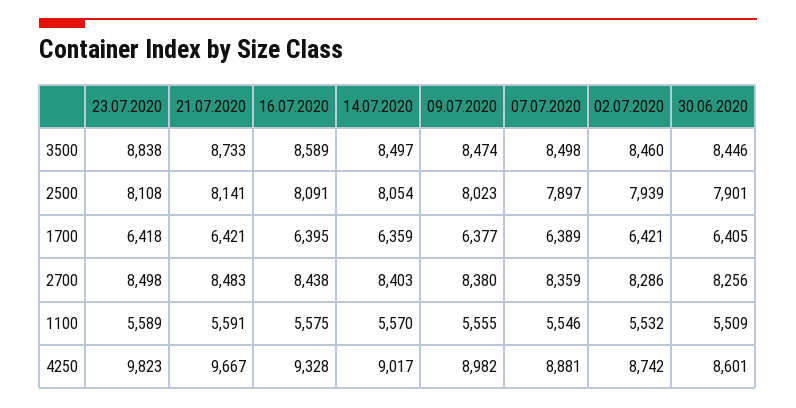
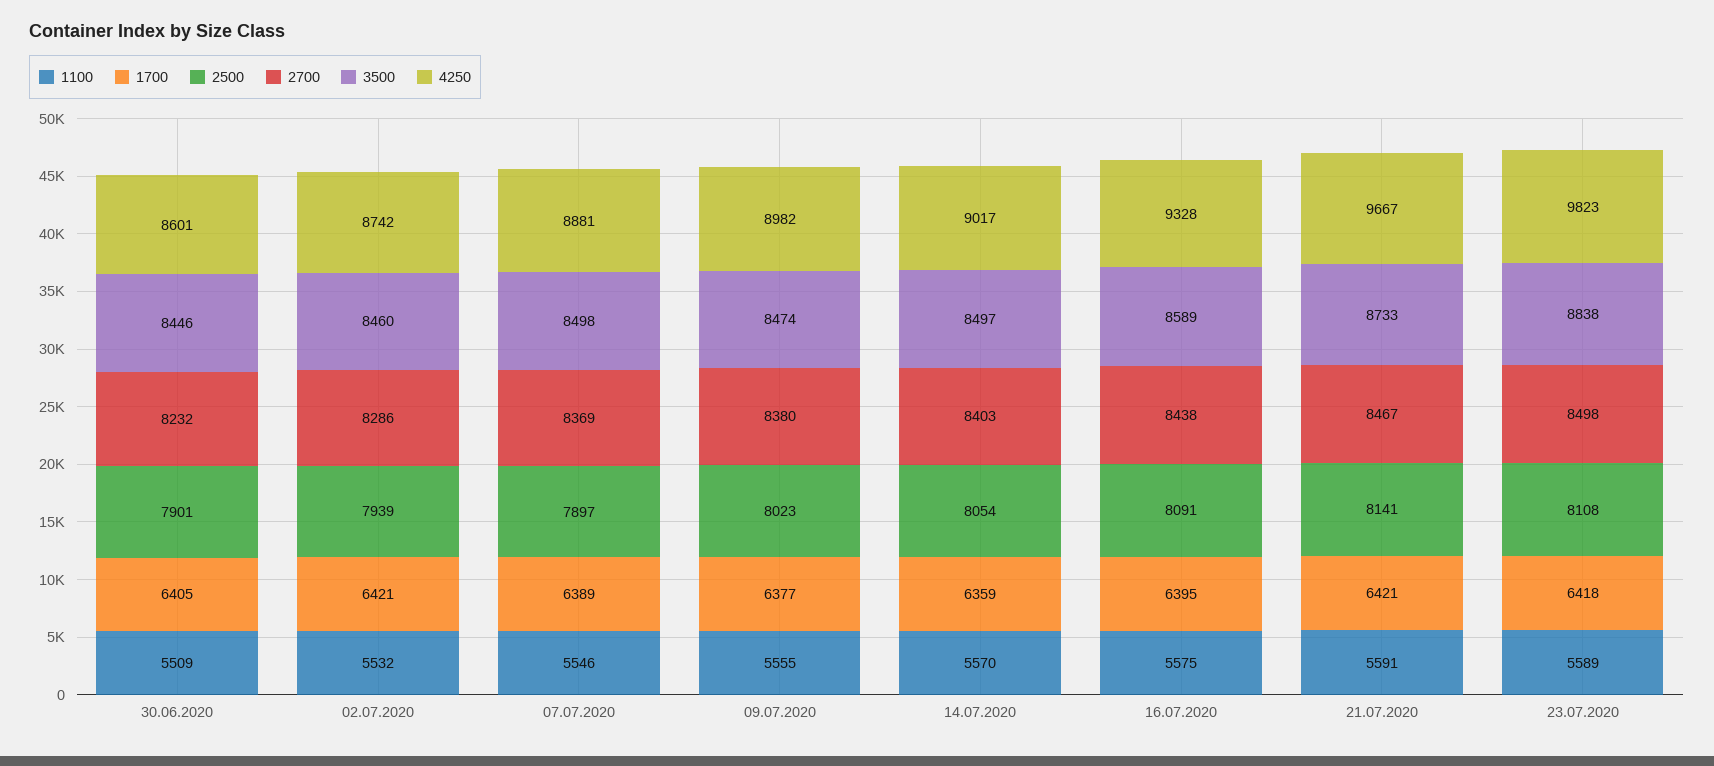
2700, 21.07.2020: 8483 -> 8467
2700, 07.07.2020: 8359 -> 8369
2700, 30.06.2020: 8256 -> 8232

